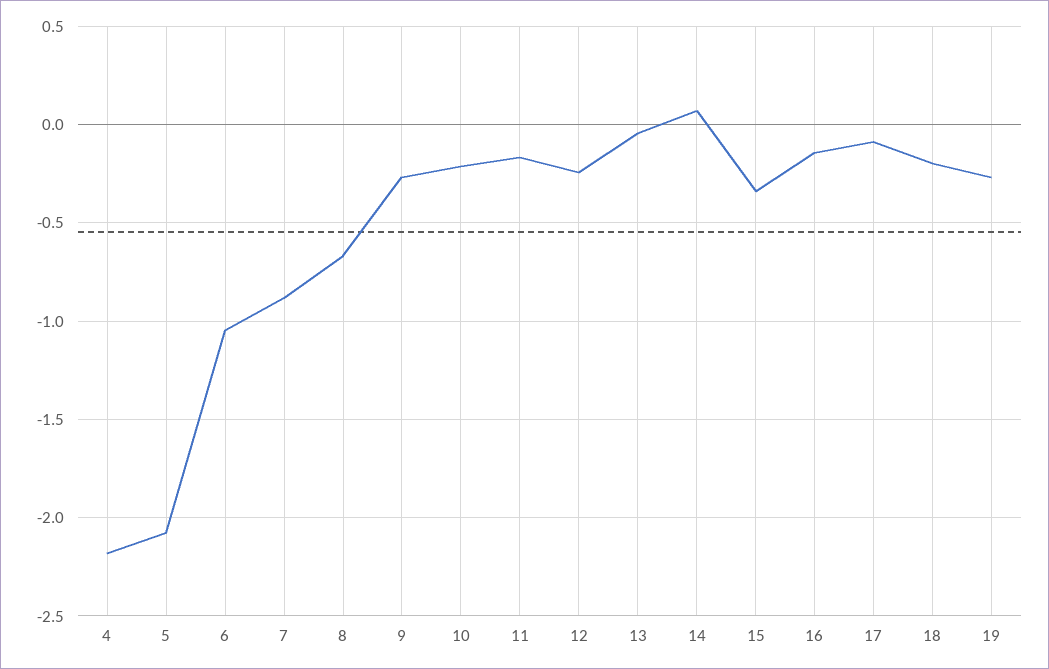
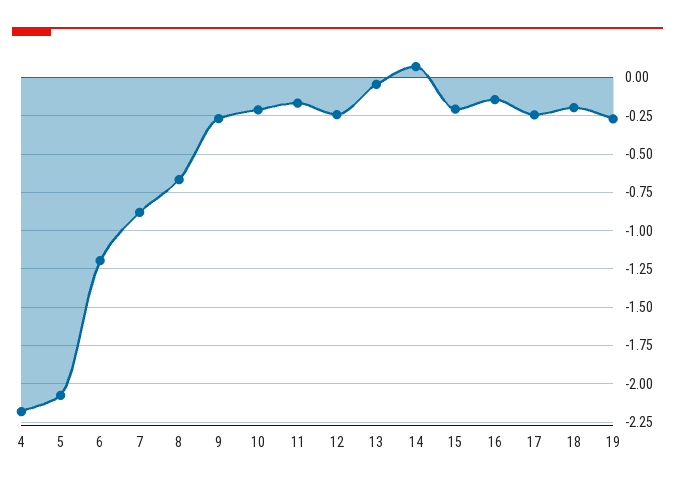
6: -1.05 -> -1.2
15: -0.35 -> -0.2
17: -0.1 -> -0.25

